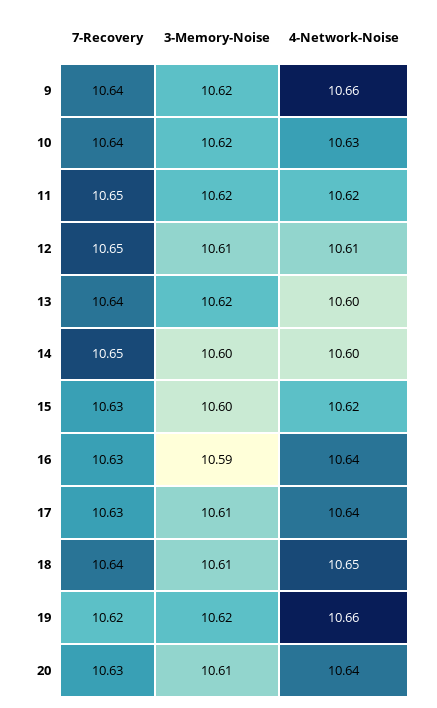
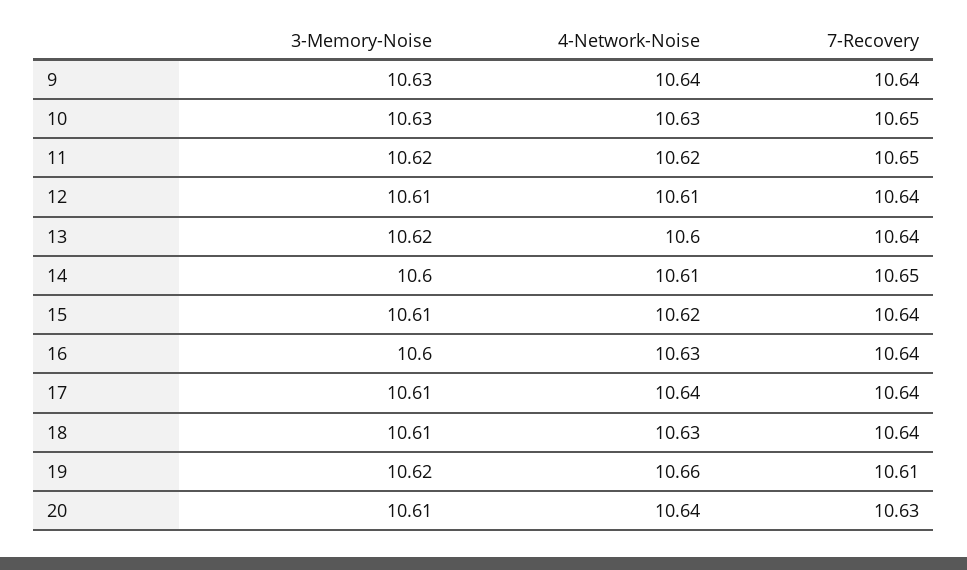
3-Memory-Noise, 9: 10.62 -> 10.63
4-Network-Noise, 9: 10.66 -> 10.64
7-Recovery, 10: 10.64 -> 10.65
3-Memory-Noise, 10: 10.62 -> 10.63
7-Recovery, 12: 10.65 -> 10.64
4-Network-Noise, 14: 10.6 -> 10.61
7-Recovery, 15: 10.63 -> 10.64
3-Memory-Noise, 15: 10.6 -> 10.61
7-Recovery, 16: 10.63 -> 10.64
3-Memory-Noise, 16: 10.59 -> 10.6
4-Network-Noise, 16: 10.64 -> 10.63
7-Recovery, 17: 10.63 -> 10.64
4-Network-Noise, 18: 10.65 -> 10.63
7-Recovery, 19: 10.62 -> 10.61

